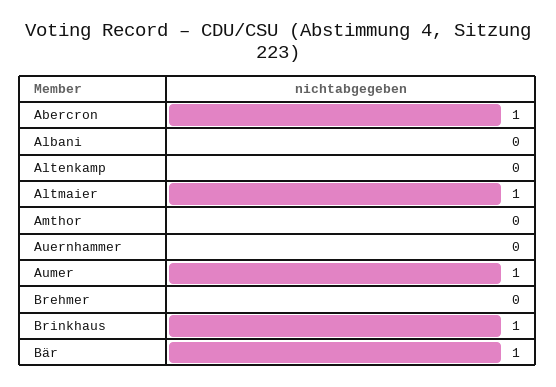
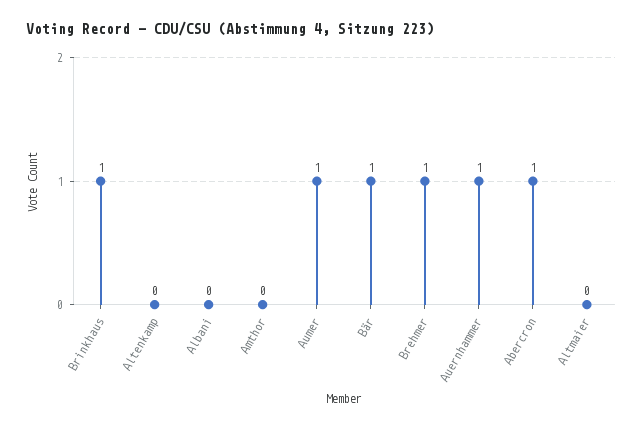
Altmaier: 1 -> 0
Auernhammer: 0 -> 1
Brehmer: 0 -> 1

